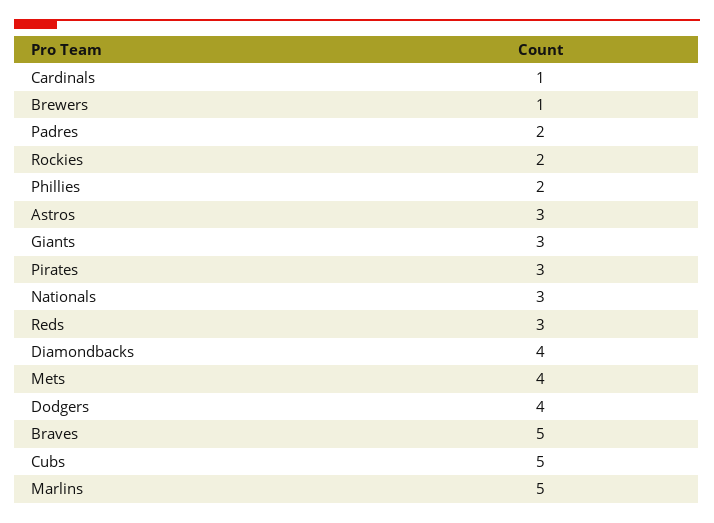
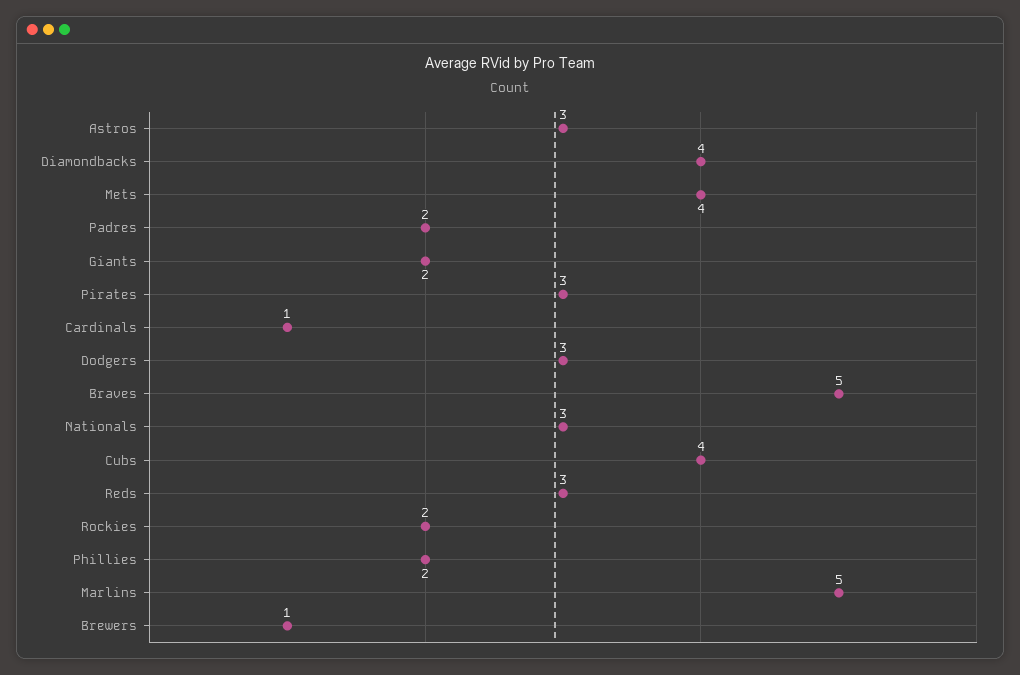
Giants: 3 -> 2
Dodgers: 4 -> 3
Cubs: 5 -> 4

